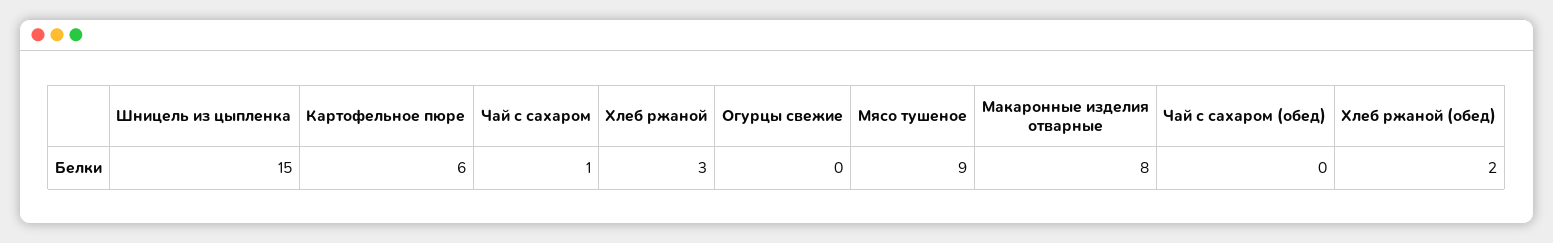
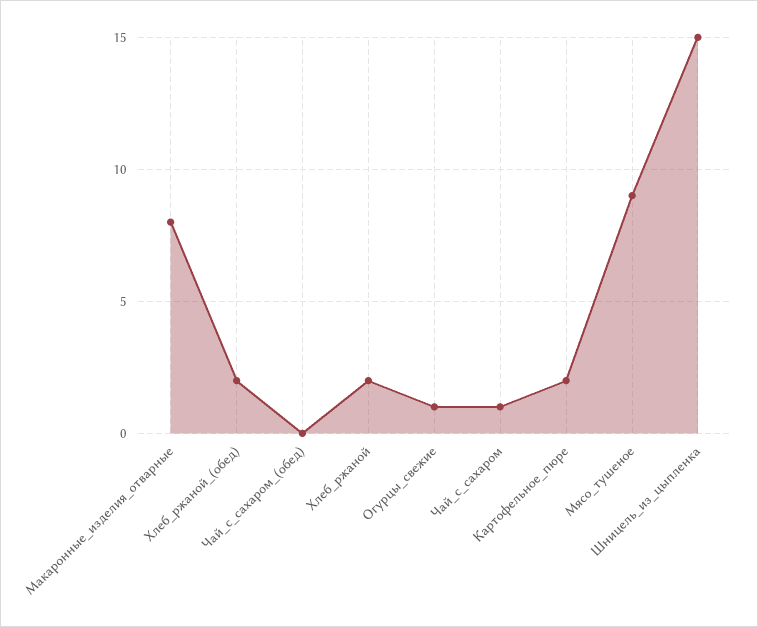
Картофельное пюре: 6 -> 2
Хлеб ржаной: 3 -> 2
Огурцы свежие: 0 -> 1

